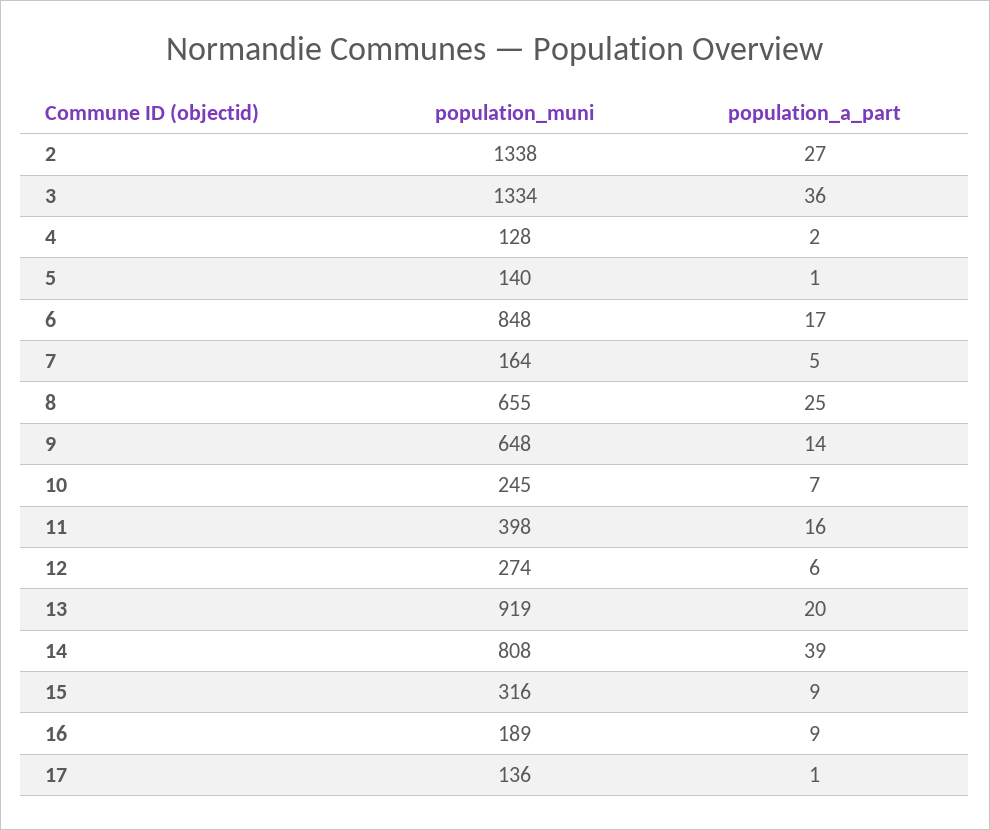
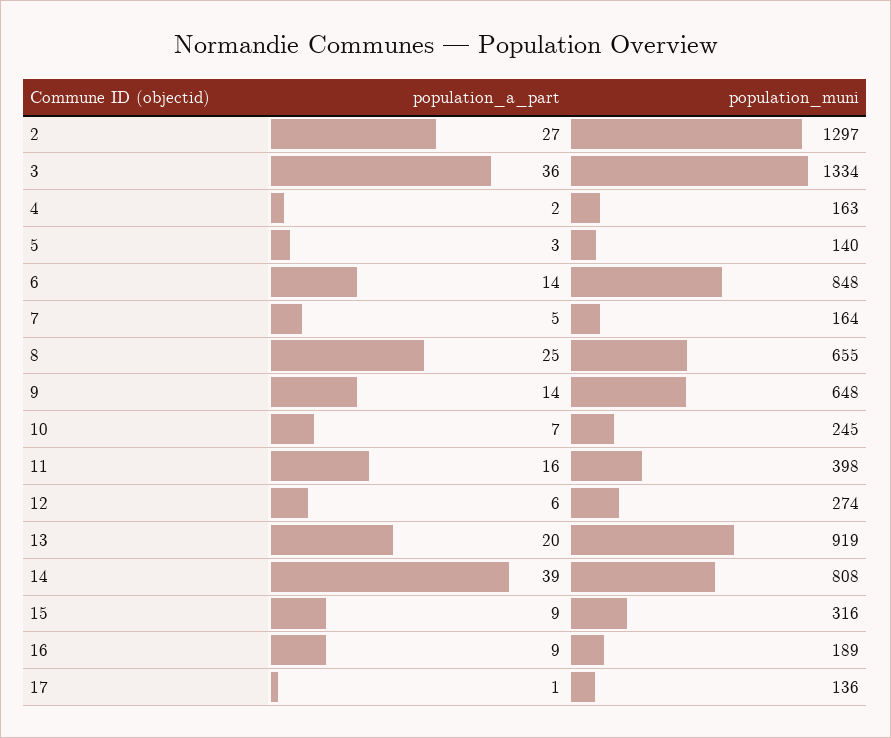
population_muni, 2: 1338 -> 1297
population_muni, 4: 128 -> 163
population_a_part, 5: 1 -> 3
population_a_part, 6: 17 -> 14

